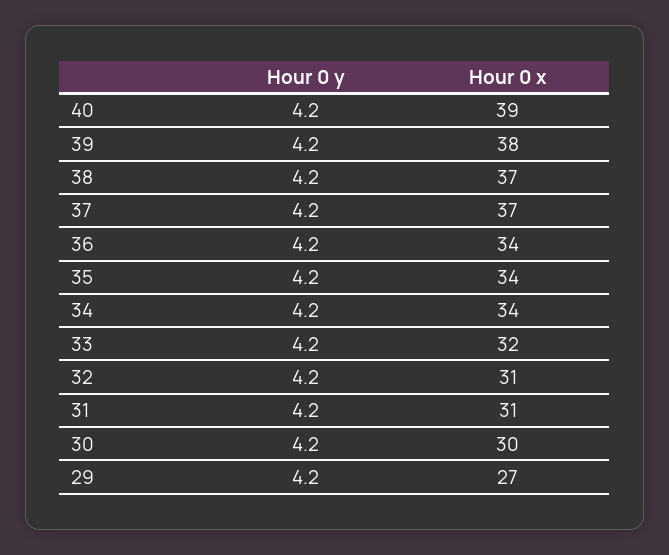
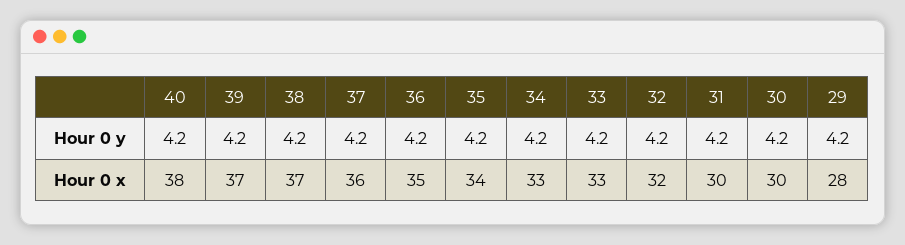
Hour 0 x, 40: 39 -> 38
Hour 0 x, 39: 38 -> 37
Hour 0 x, 37: 37 -> 36
Hour 0 x, 36: 34 -> 35
Hour 0 x, 34: 34 -> 33
Hour 0 x, 33: 32 -> 33
Hour 0 x, 32: 31 -> 32
Hour 0 x, 31: 31 -> 30
Hour 0 x, 29: 27 -> 28

